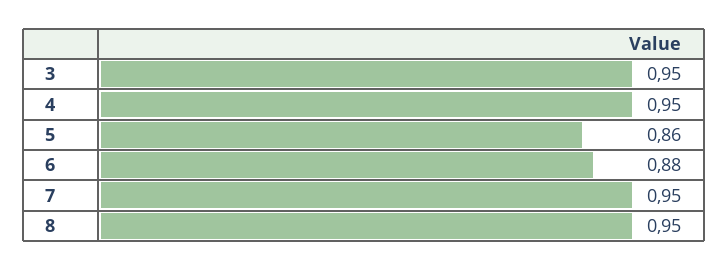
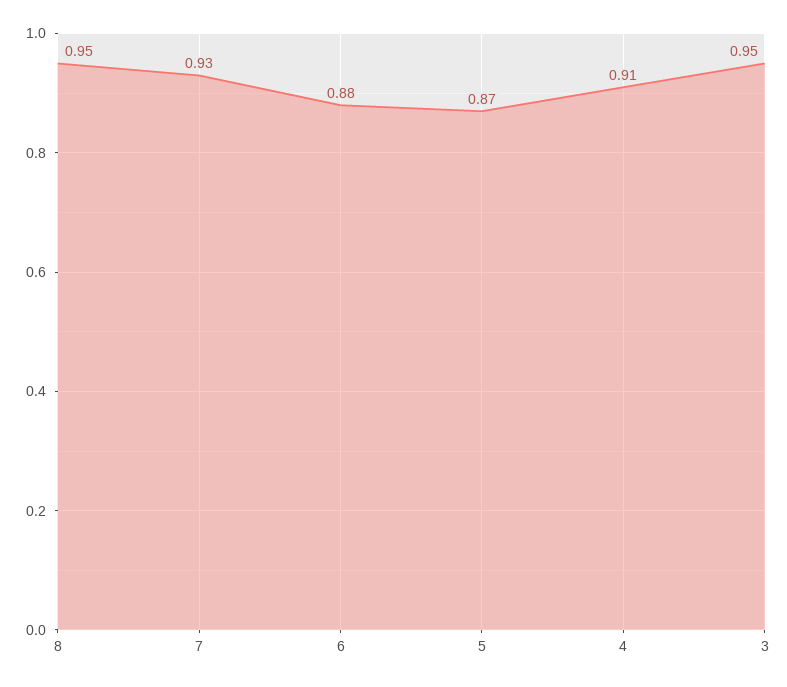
4: 0.95 -> 0.91
5: 0.86 -> 0.87
7: 0.95 -> 0.93

